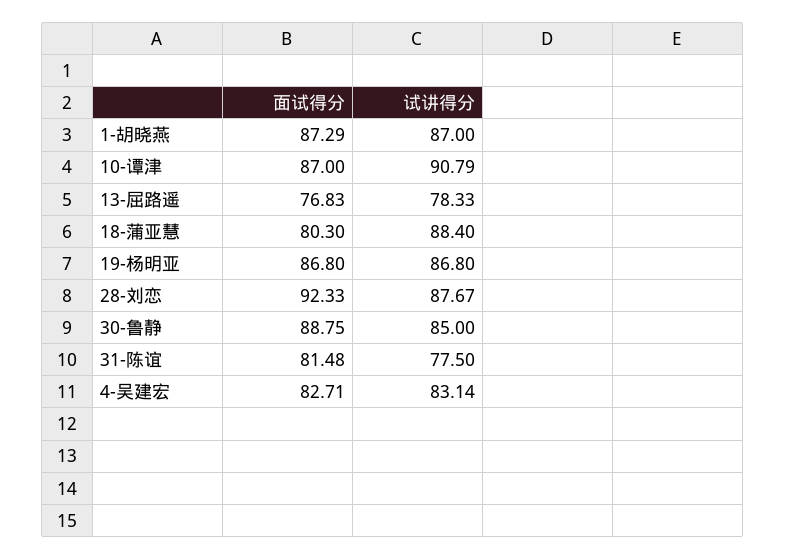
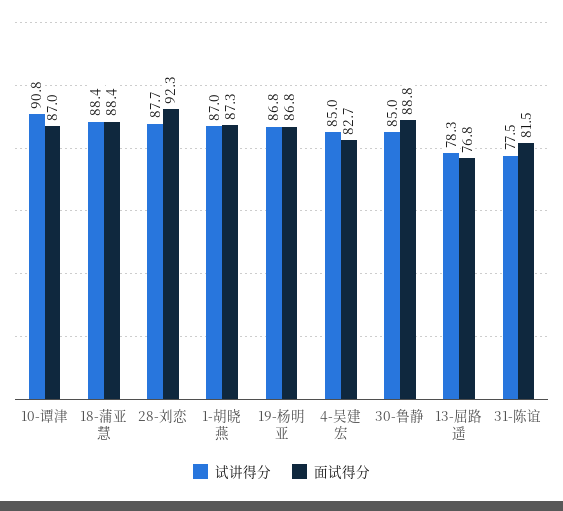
面试得分, 18-蒲亚慧: 80.3 -> 88.4
试讲得分, 4-吴建宏: 83.14 -> 85

